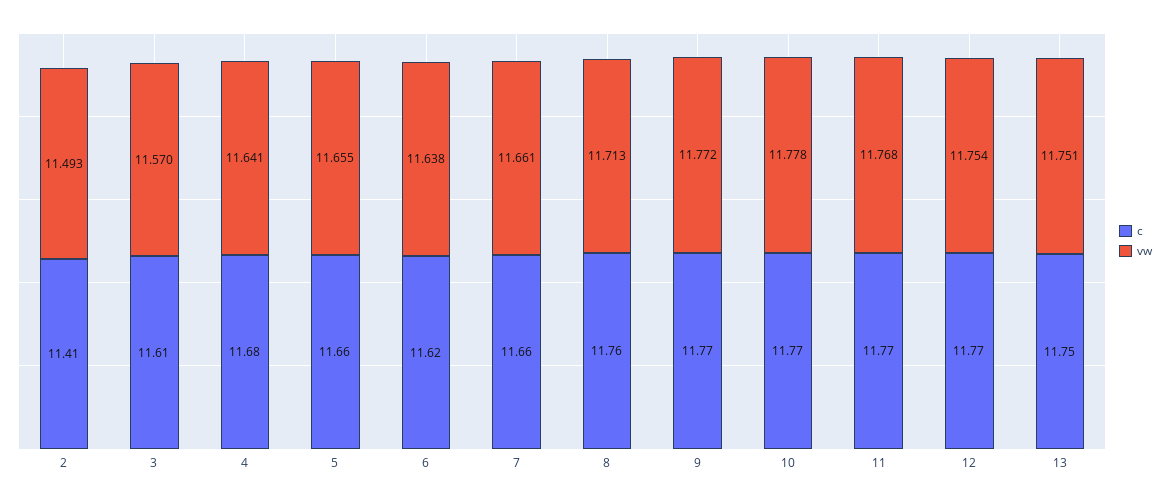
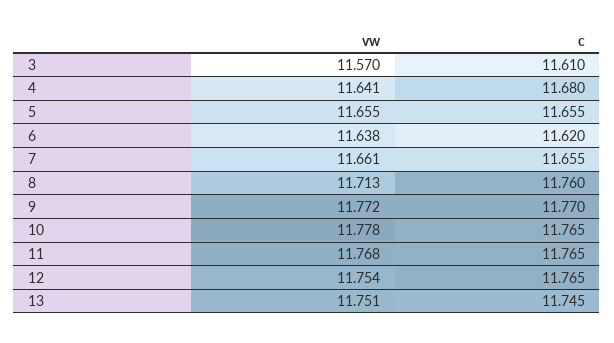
c, 2: 11.41 -> none
vw, 2: 11.493 -> none

